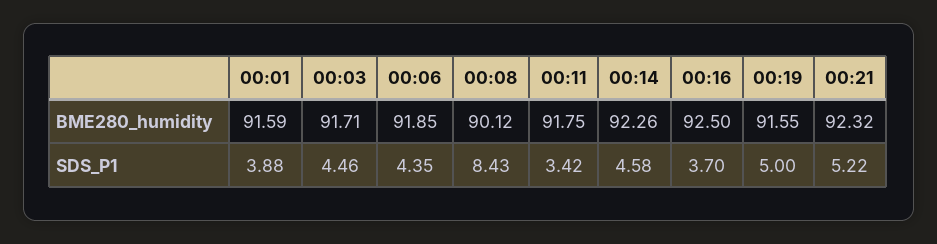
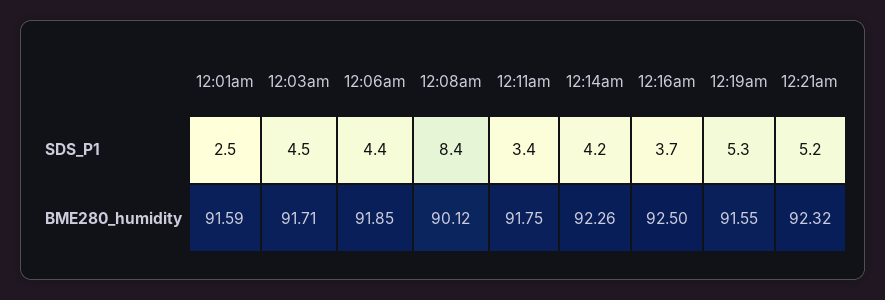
00:01, SDS_P1: 3.88 -> 2.5
00:14, SDS_P1: 4.58 -> 4.2
00:19, SDS_P1: 5 -> 5.3

